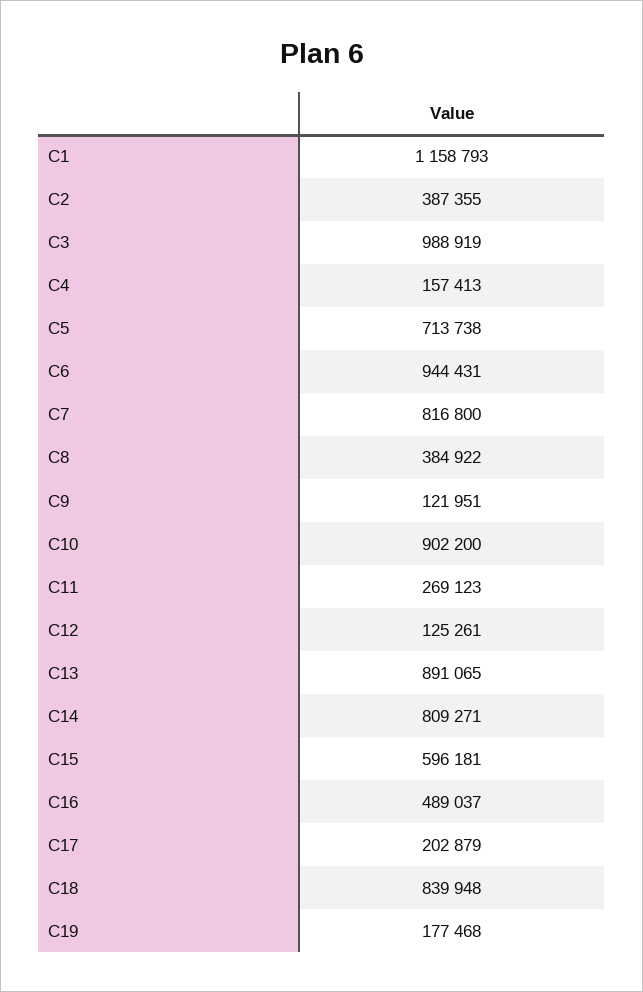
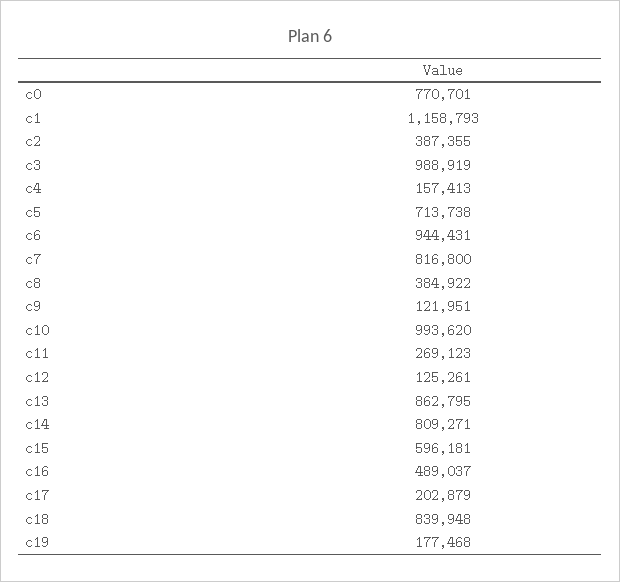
C10: 902200 -> 993620
C13: 891065 -> 862795
c0: none -> 770701

